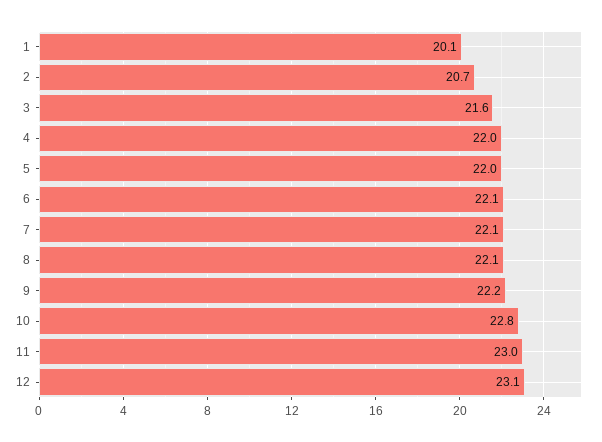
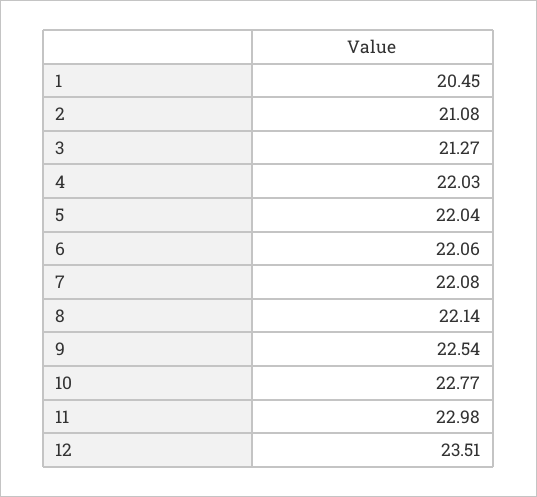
1: 20.1 -> 20.45
2: 20.7 -> 21.08
3: 21.6 -> 21.27
9: 22.2 -> 22.54
12: 23.1 -> 23.51

